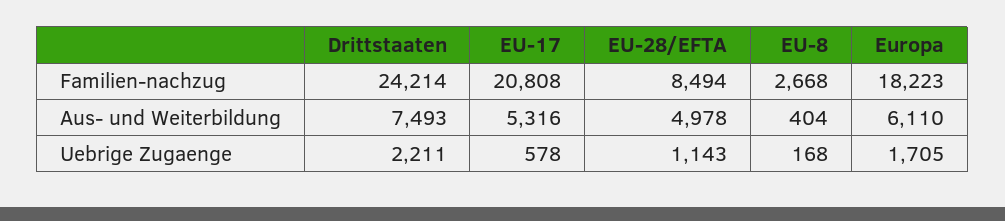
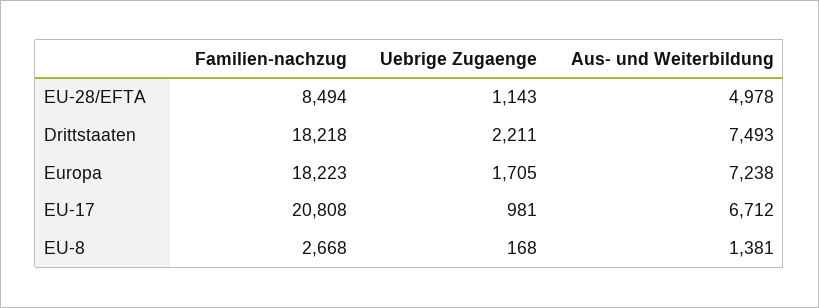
Drittstaaten, Familien-nachzug: 24214 -> 18218
EU-17, Aus- und Weiterbildung: 5316 -> 6712
EU-8, Aus- und Weiterbildung: 404 -> 1381
Europa, Aus- und Weiterbildung: 6110 -> 7238
EU-17, Uebrige Zugaenge: 578 -> 981

